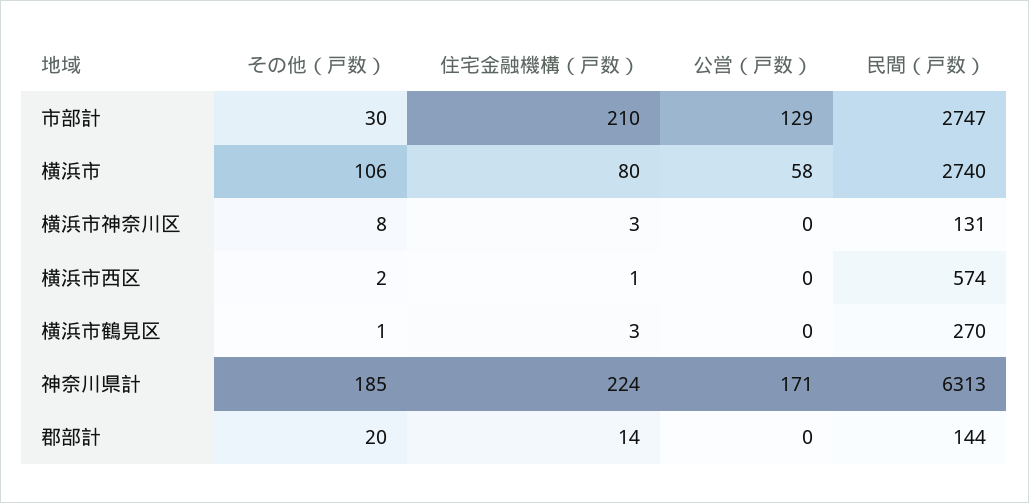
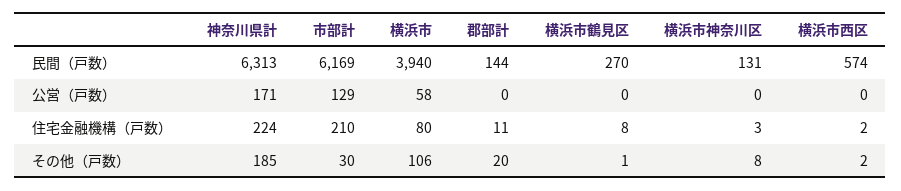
民間（戸数）, 市部計: 2747 -> 6169
民間（戸数）, 横浜市: 2740 -> 3940
住宅金融機構（戸数）, 横浜市西区: 1 -> 2
住宅金融機構（戸数）, 横浜市鶴見区: 3 -> 8
住宅金融機構（戸数）, 郡部計: 14 -> 11

